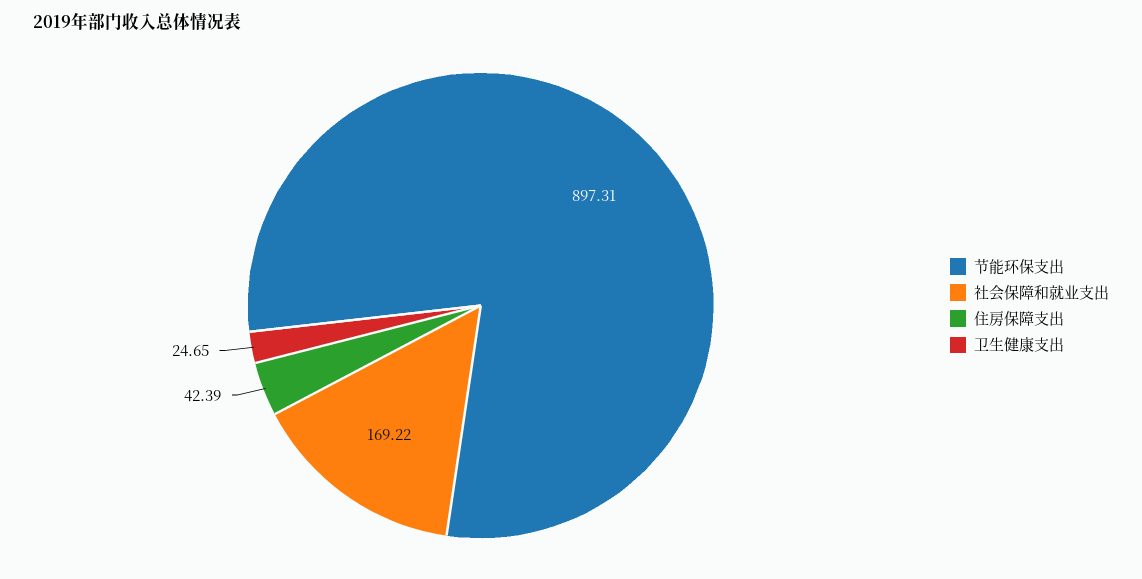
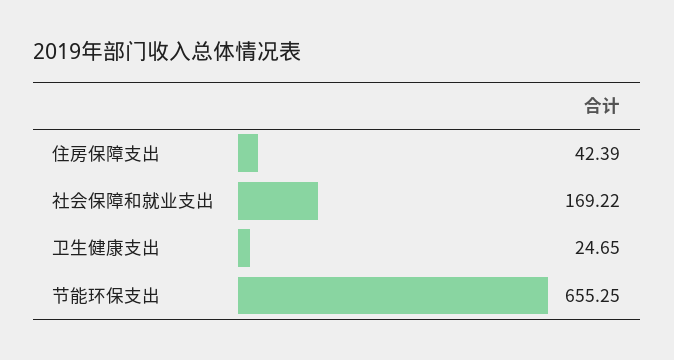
节能环保支出: 897.31 -> 655.25

